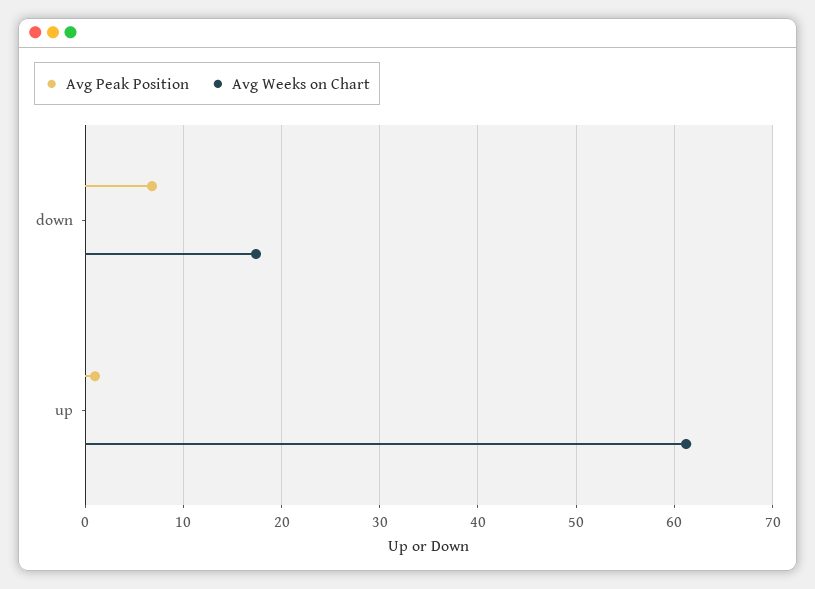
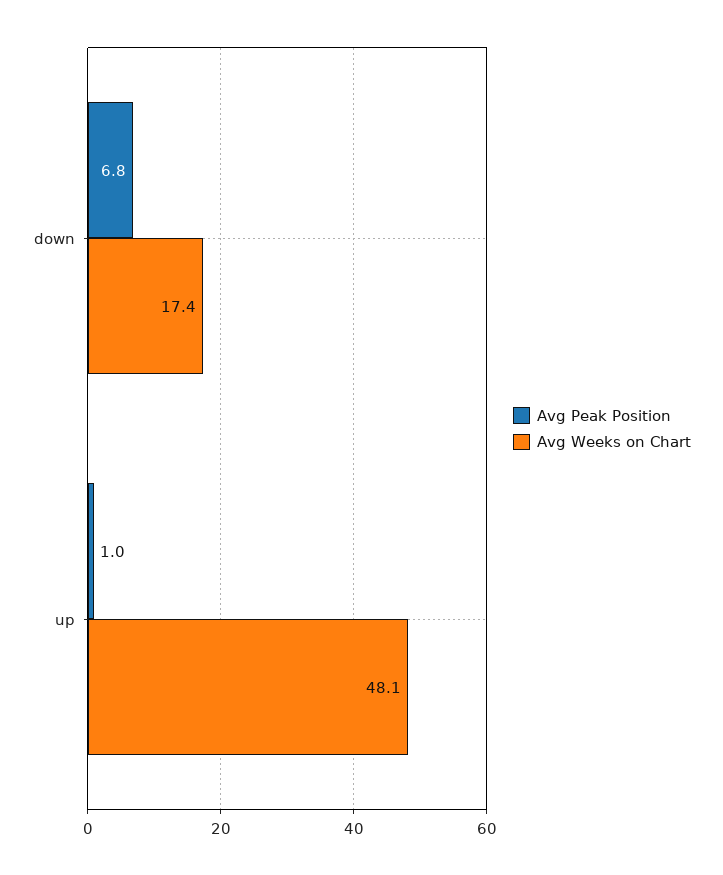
Avg Weeks on Chart, up: 61 -> 48.1

